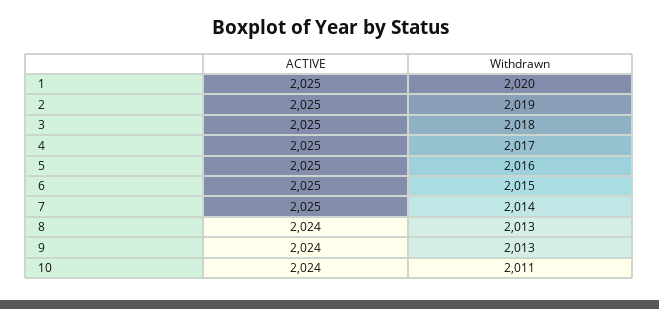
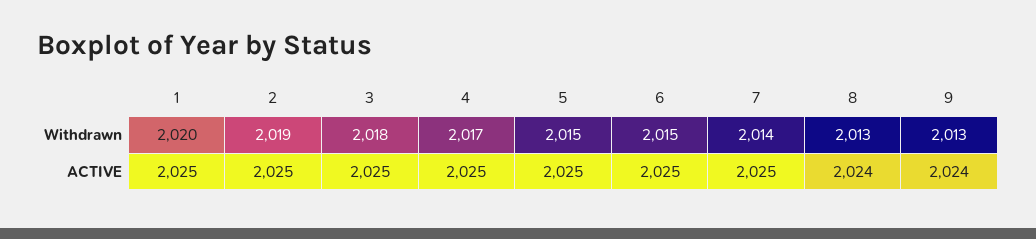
Withdrawn, 5: 2016 -> 2015
ACTIVE, 10: 2024 -> none
Withdrawn, 10: 2011 -> none

